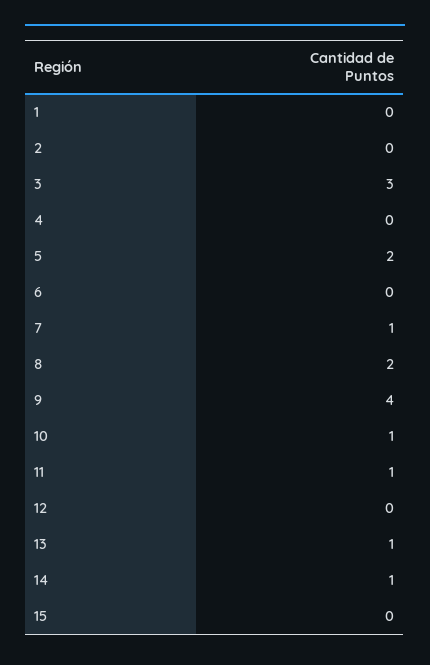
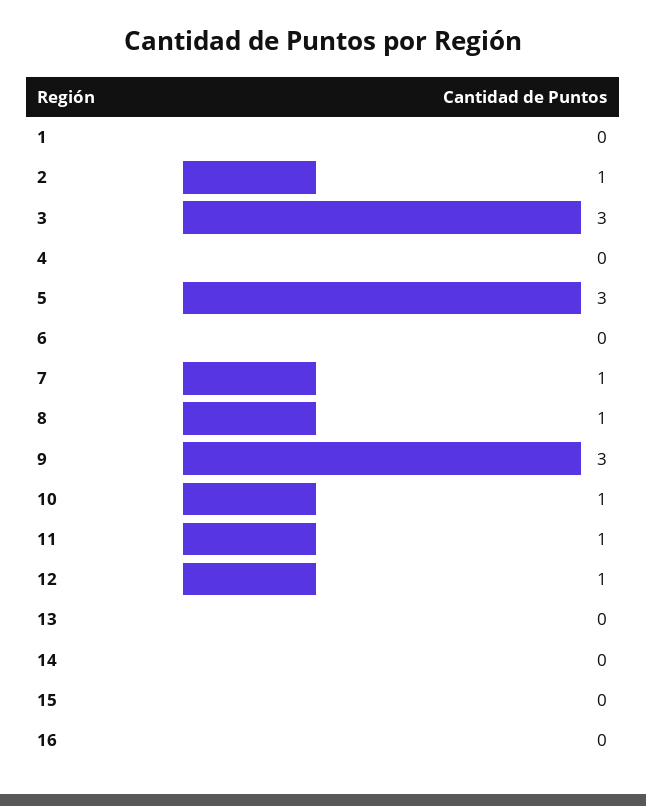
2: 0 -> 1
5: 2 -> 3
8: 2 -> 1
9: 4 -> 3
12: 0 -> 1
13: 1 -> 0
14: 1 -> 0
16: none -> 0

